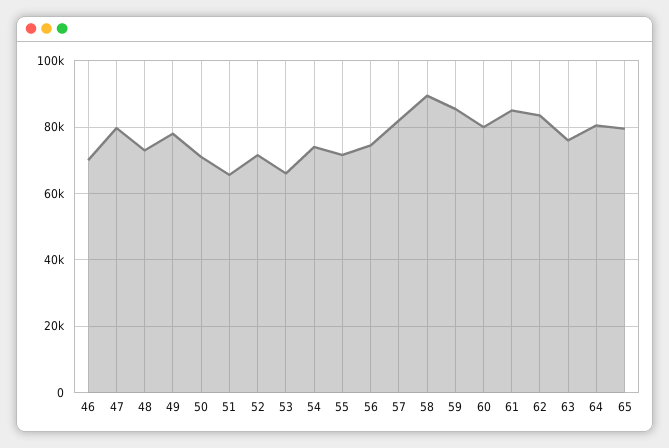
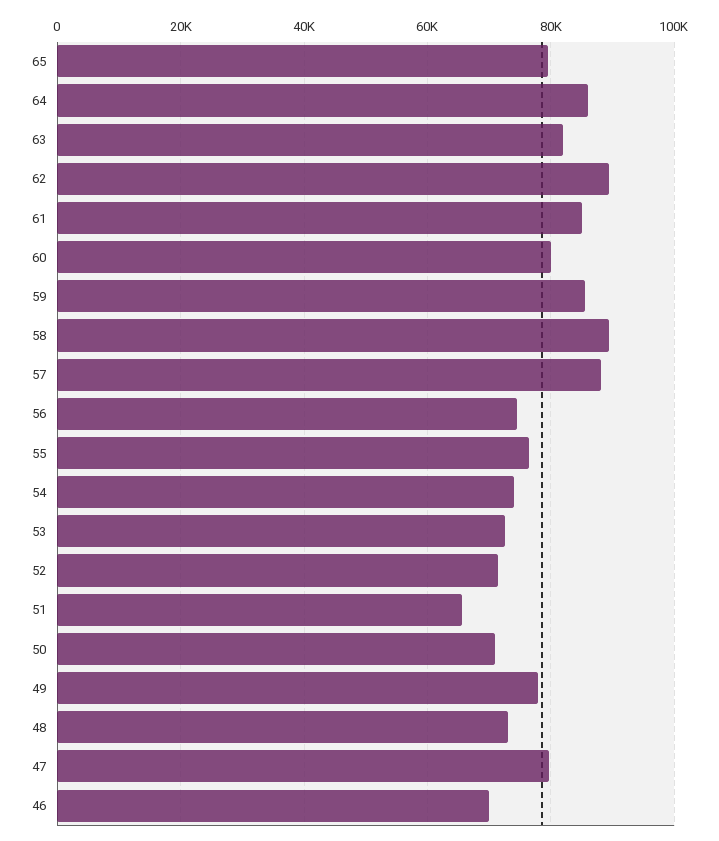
53: 66000 -> 72000
55: 72000 -> 76000
57: 82000 -> 88000
62: 84000 -> 90000
63: 76000 -> 82000
64: 80000 -> 86000

